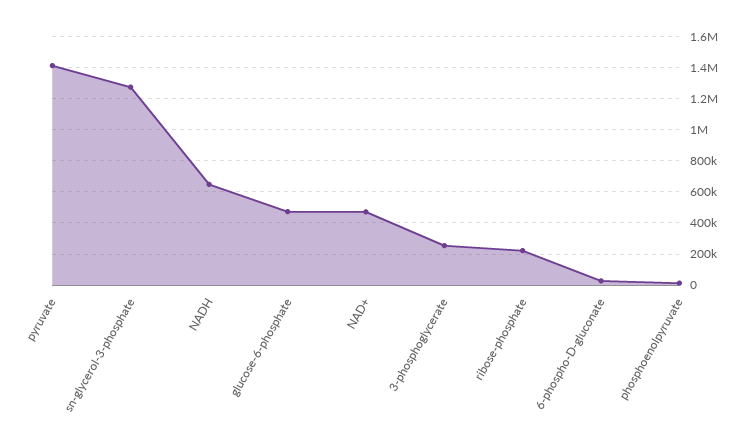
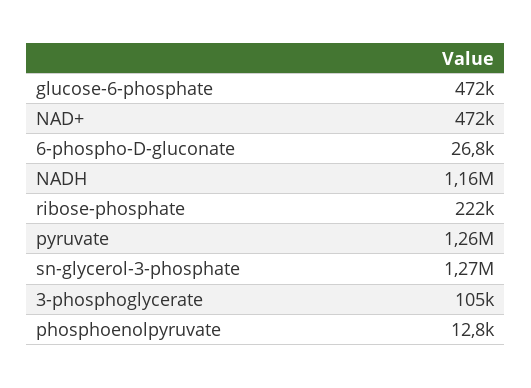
pyruvate: 1400000 -> 1260000
NADH: 650000 -> 1160000
3-phosphoglycerate: 250000 -> 105000

